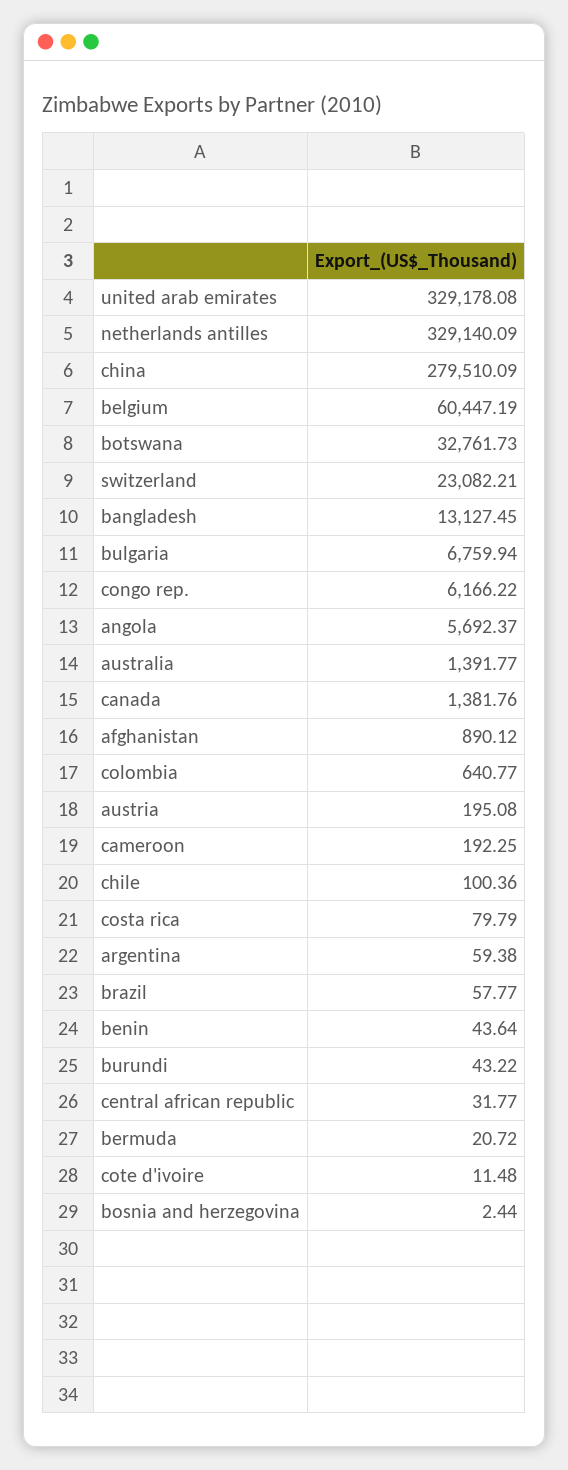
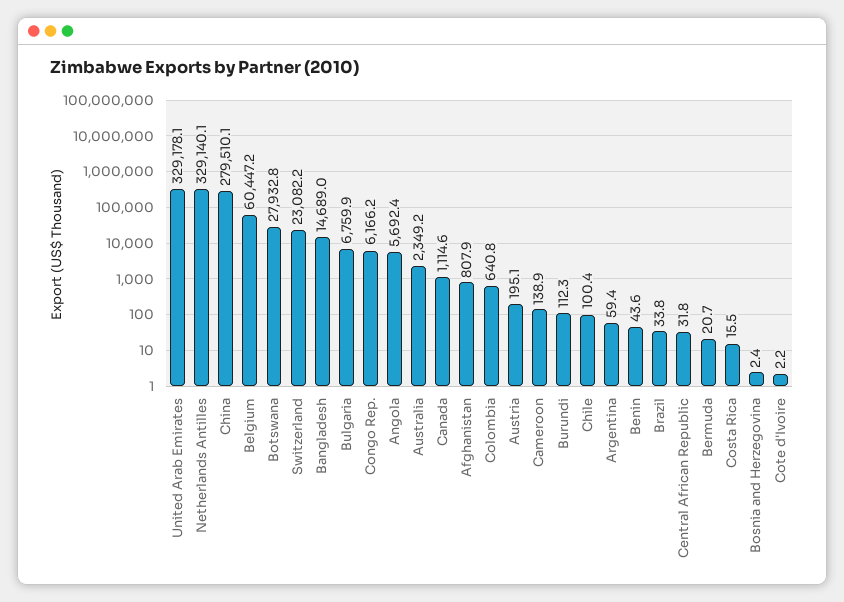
botswana: 32761.73 -> 27932.8
bangladesh: 13127.45 -> 14689
australia: 1391.77 -> 2349.2
canada: 1381.76 -> 1114.6
afghanistan: 890.12 -> 807.9
cameroon: 192.25 -> 138.9
costa rica: 79.79 -> 15.5
brazil: 57.77 -> 33.8
burundi: 43.22 -> 112.3
cote d'ivoire: 11.48 -> 2.2

